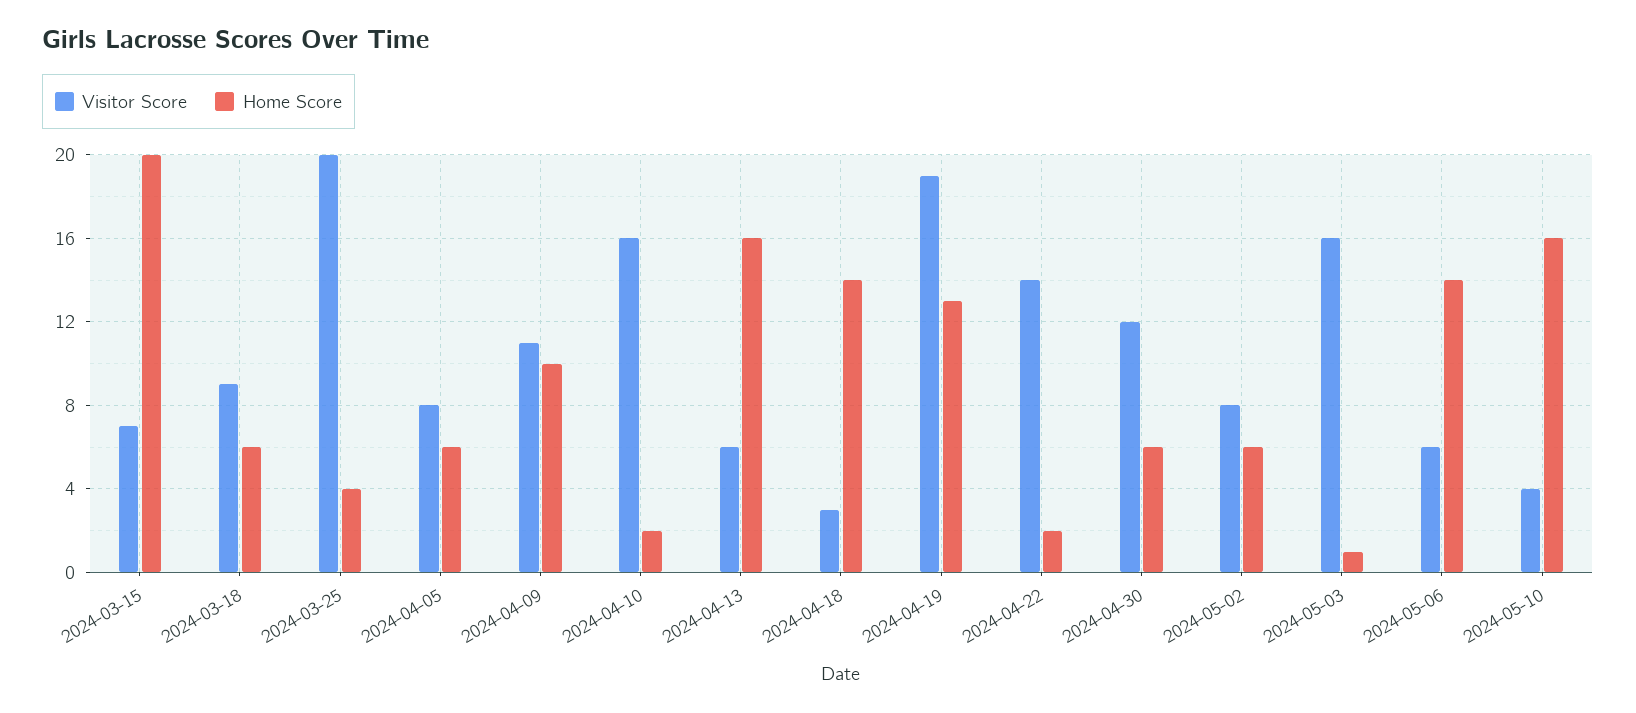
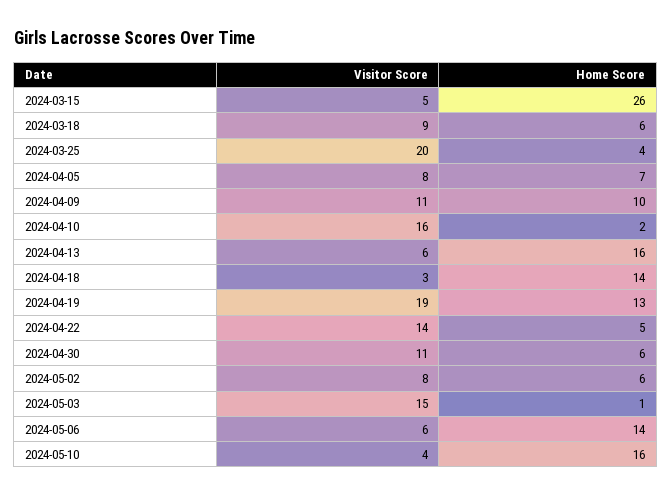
Visitor Score, 2024-03-15: 7 -> 5
Home Score, 2024-03-15: 20 -> 26
Home Score, 2024-04-05: 6 -> 7
Home Score, 2024-04-22: 2 -> 5
Visitor Score, 2024-04-30: 12 -> 11
Visitor Score, 2024-05-03: 16 -> 15

